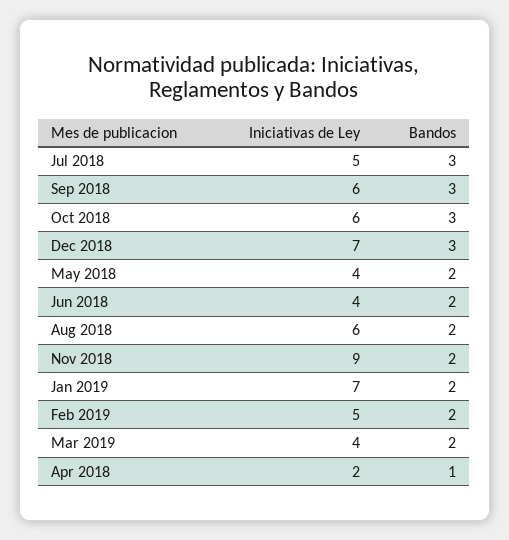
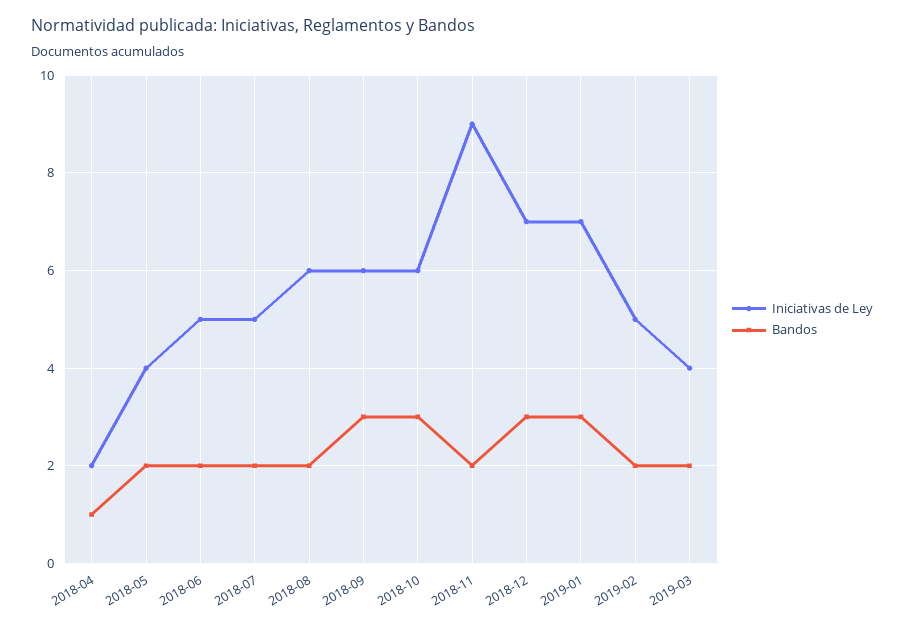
Bandos, Jul 2018: 3 -> 2
Iniciativas de Ley, Jun 2018: 4 -> 5
Bandos, Jan 2019: 2 -> 3

